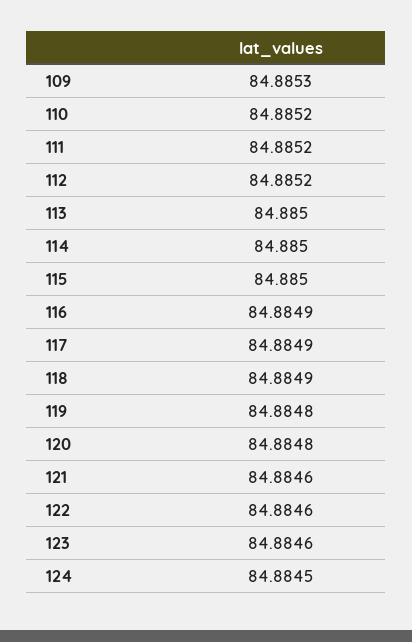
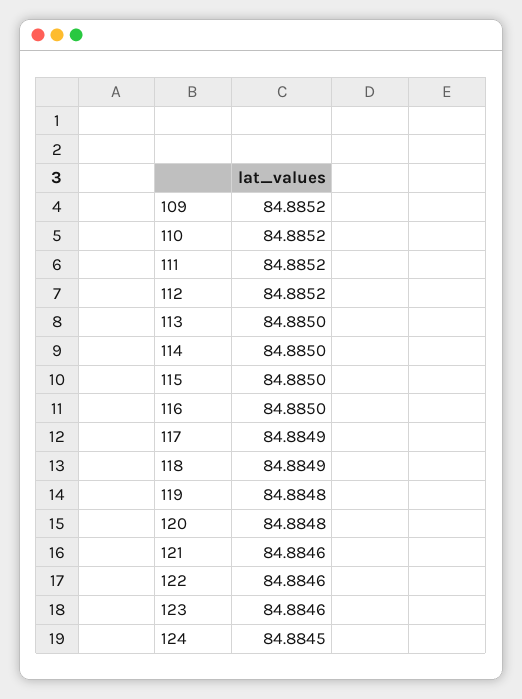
109: 84.8853 -> 84.8852
116: 84.8849 -> 84.885

